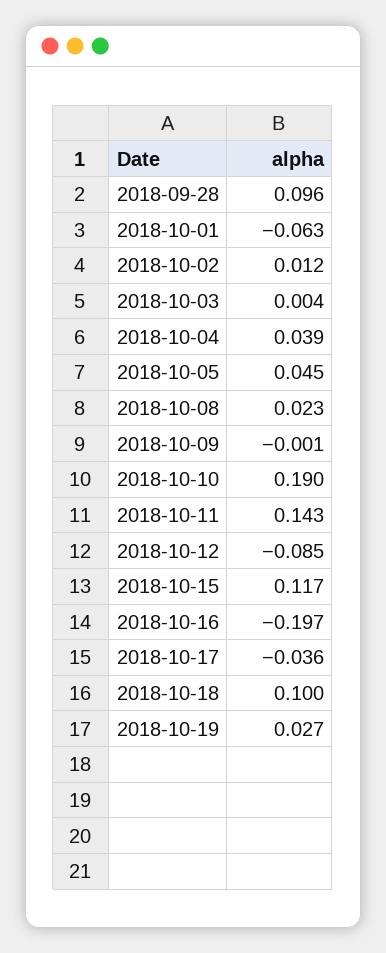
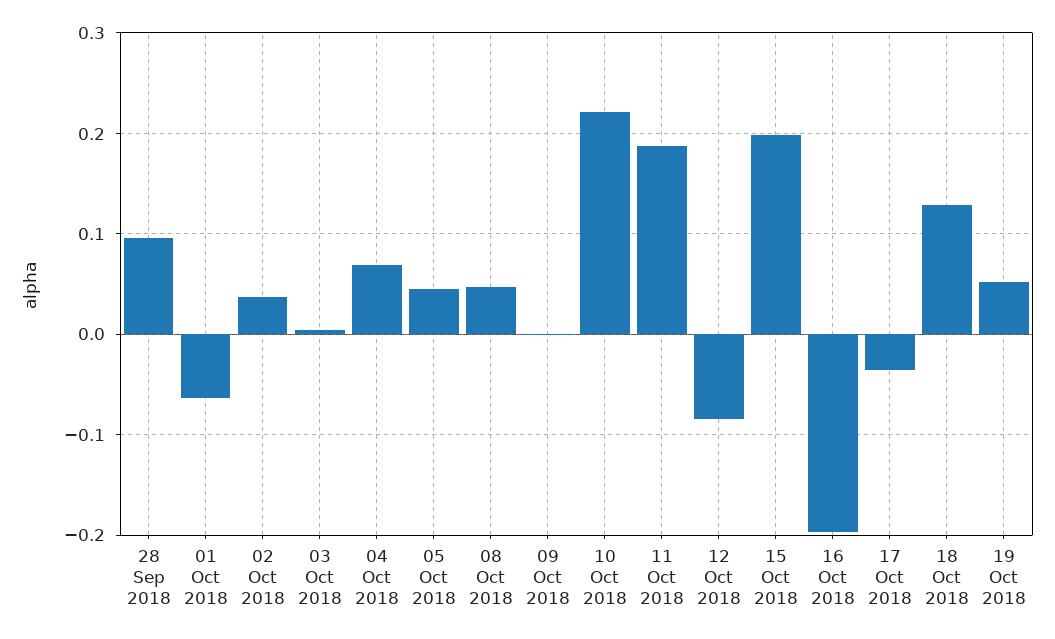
2018-10-02: 0.012 -> 0.04
2018-10-04: 0.039 -> 0.07
2018-10-08: 0.023 -> 0.05
2018-10-10: 0.19 -> 0.22
2018-10-11: 0.143 -> 0.19
2018-10-15: 0.117 -> 0.2
2018-10-18: 0.1 -> 0.13
2018-10-19: 0.027 -> 0.05

